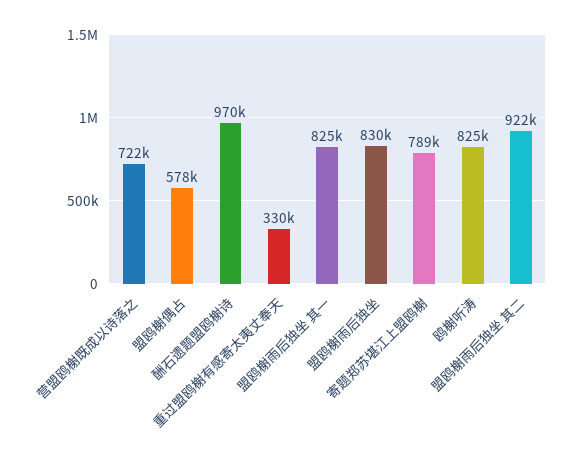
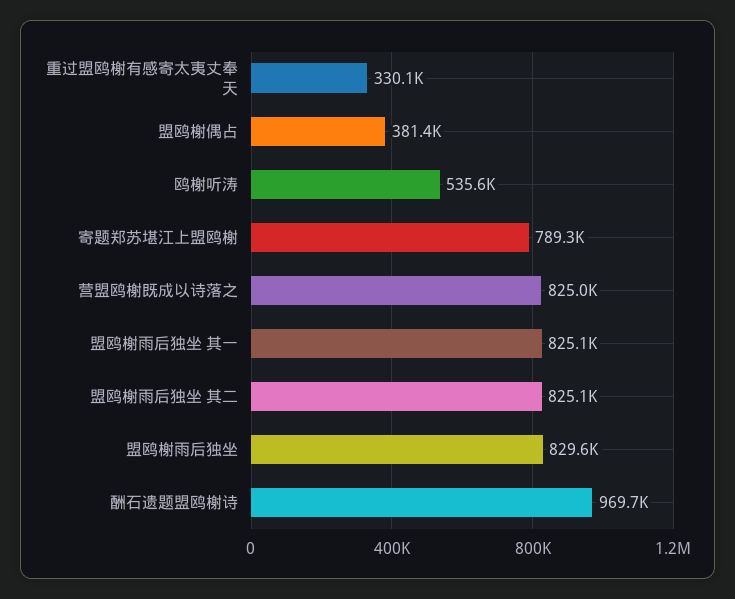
营盟鸥榭既成以诗落之: 722000 -> 825000
盟鸥榭偶占: 578000 -> 381400
鸥榭听涛: 825000 -> 535600
盟鸥榭雨后独坐 其二: 922000 -> 825100

